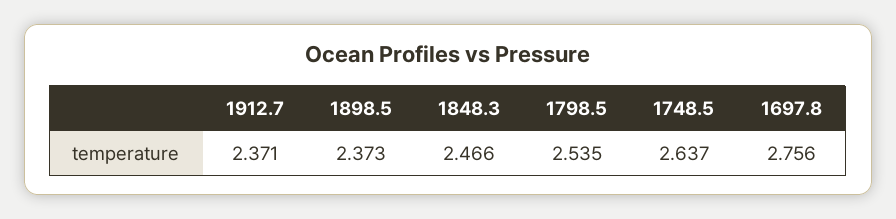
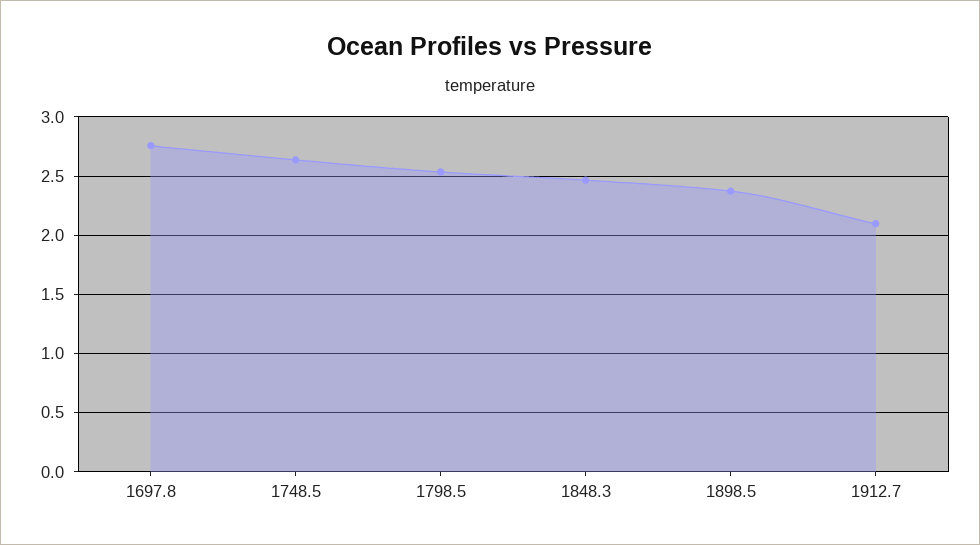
1912.7: 2.371 -> 2.1

